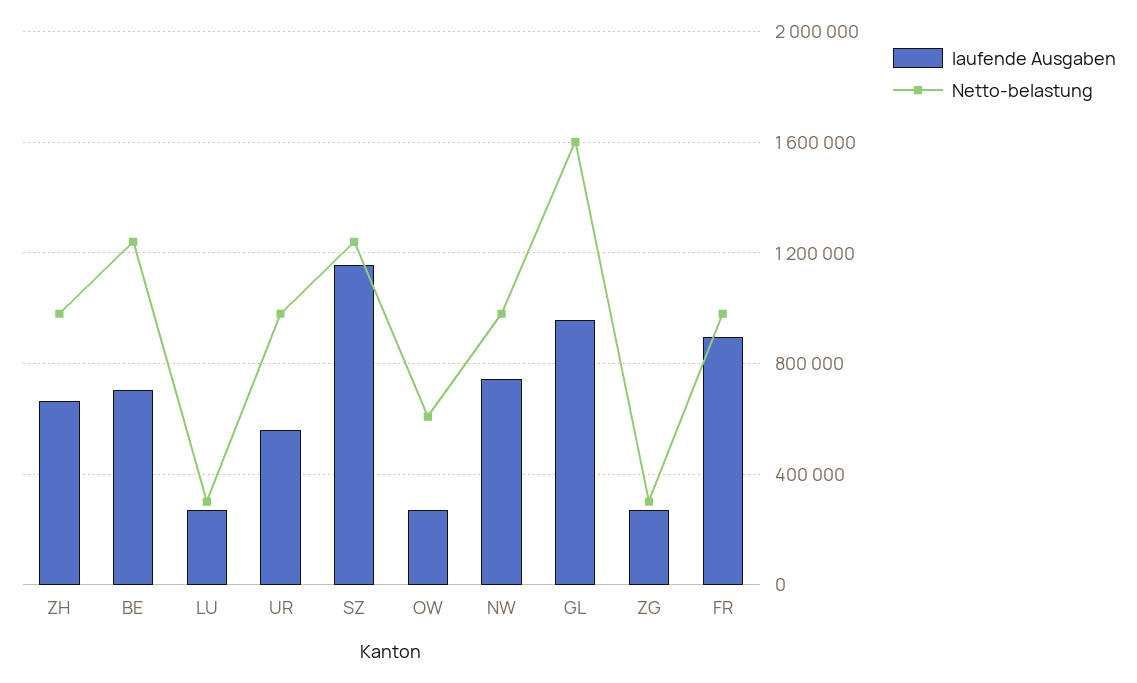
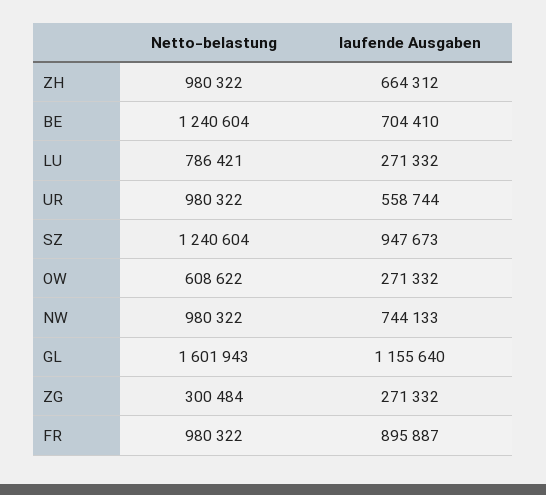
Netto-belastung, LU: 300000 -> 786421
laufende Ausgaben, SZ: 1150000 -> 947673
laufende Ausgaben, GL: 950000 -> 1155640

